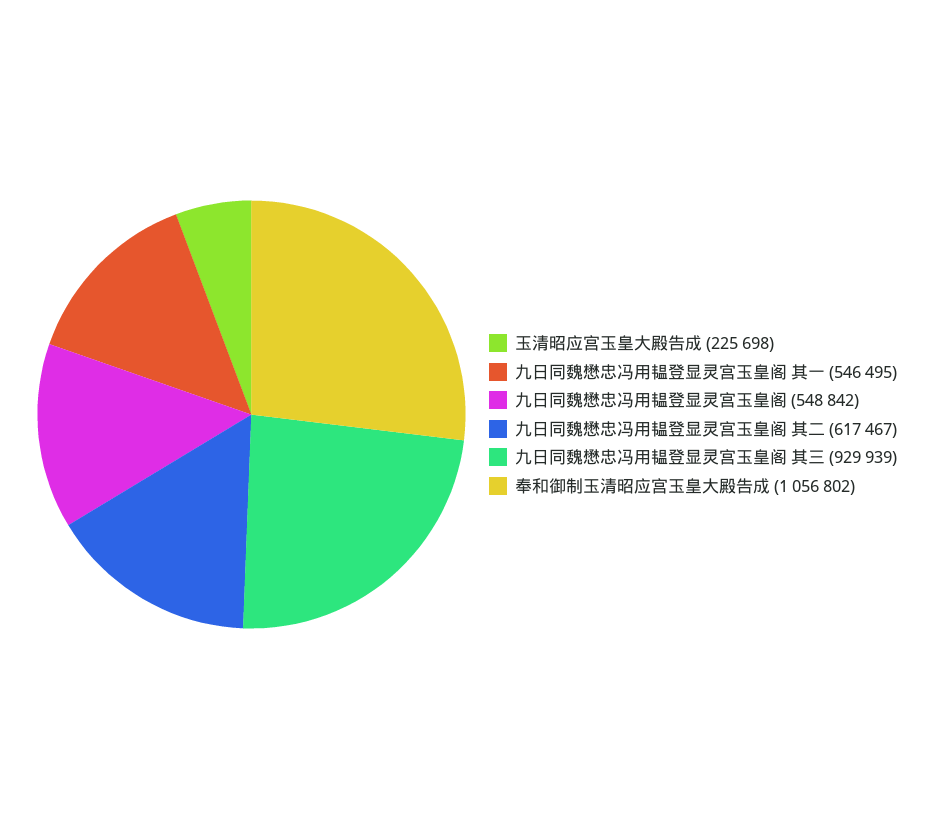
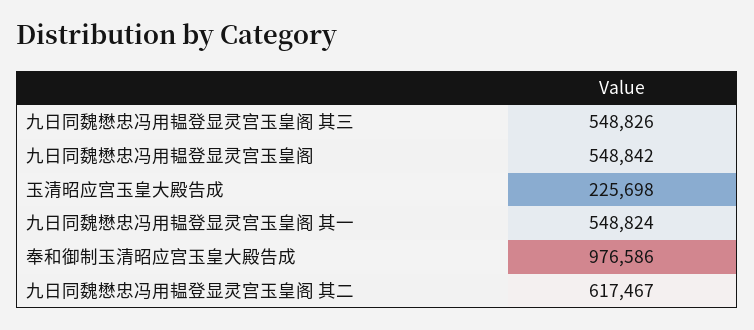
九日同魏懋忠冯用韫登显灵宫玉皇阁 其一: 546495 -> 548824
九日同魏懋忠冯用韫登显灵宫玉皇阁 其三: 929939 -> 548826
奉和御制玉清昭应宫玉皇大殿告成: 1056802 -> 976586

